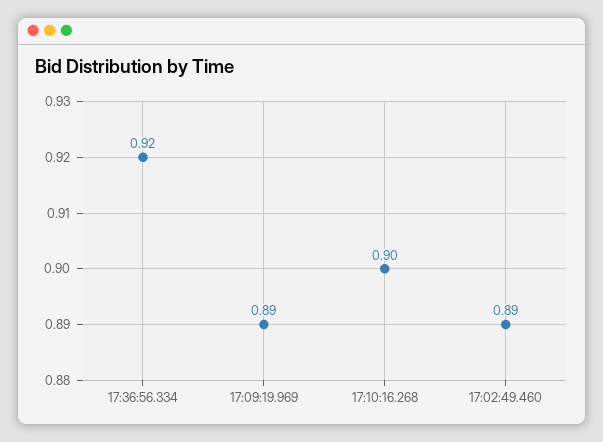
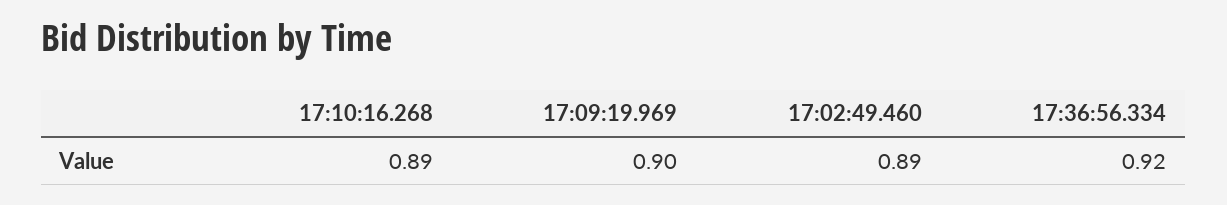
17:09:19.969: 0.89 -> 0.9
17:10:16.268: 0.9 -> 0.89

